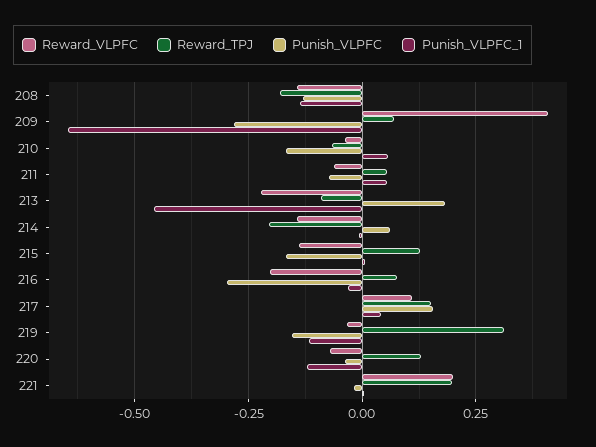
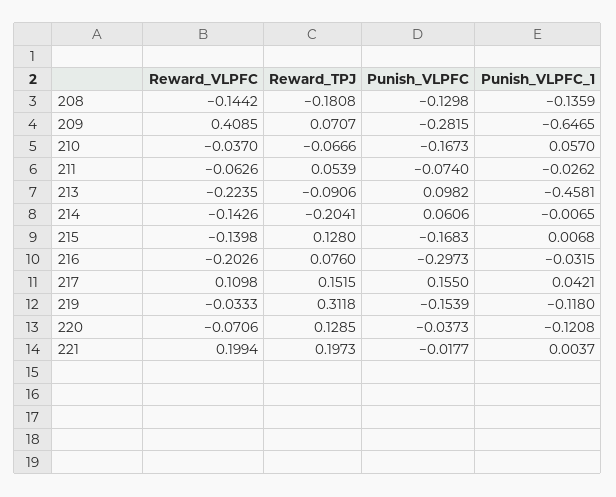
Punish_VLPFC_1, 211: 0.05 -> -0.0262
Punish_VLPFC, 213: 0.175 -> 0.0982

